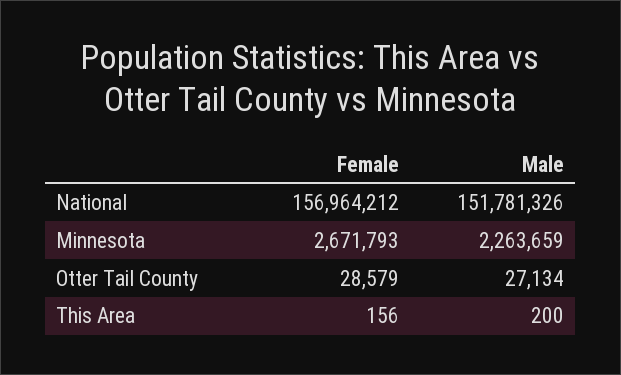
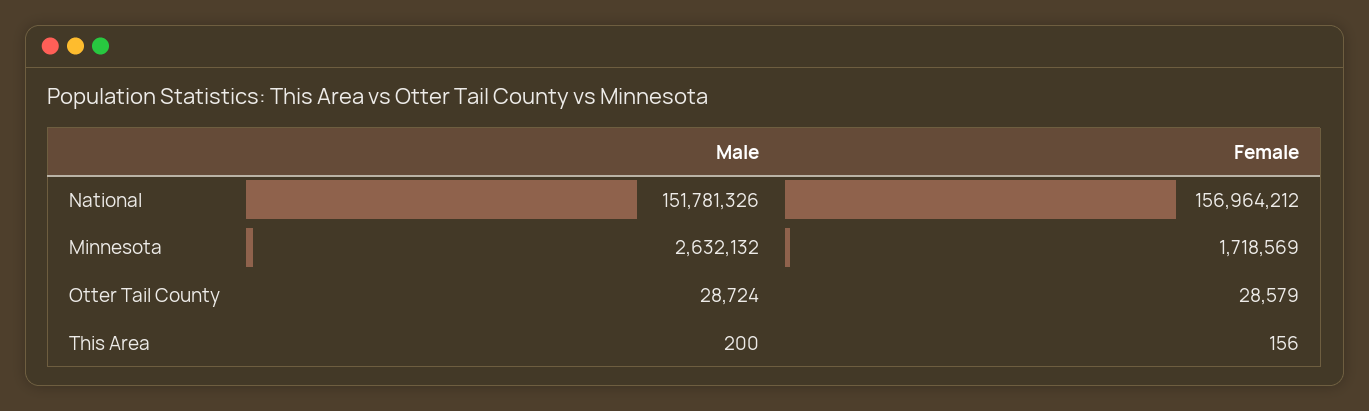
Female, Minnesota: 2671793 -> 1718569
Male, Minnesota: 2263659 -> 2632132
Male, Otter Tail County: 27134 -> 28724

